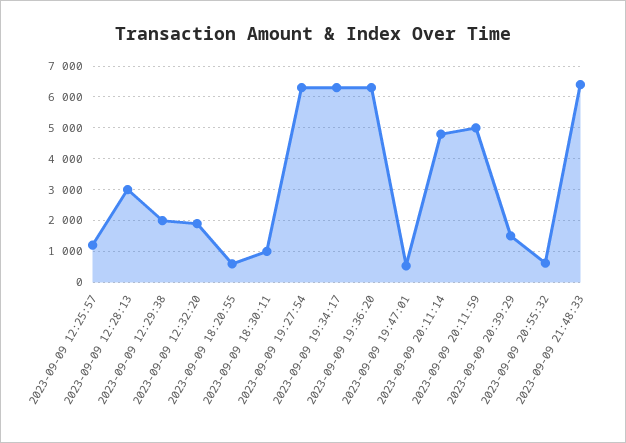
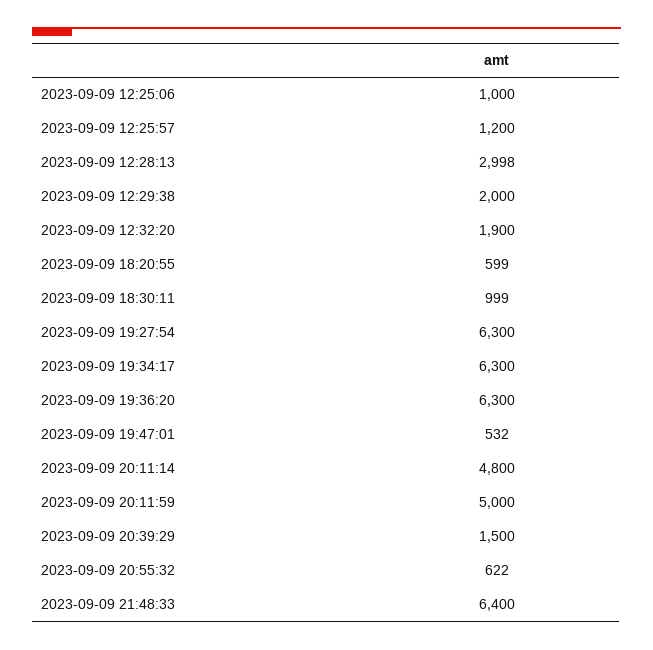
2023-09-09 12:25:06: none -> 1000

